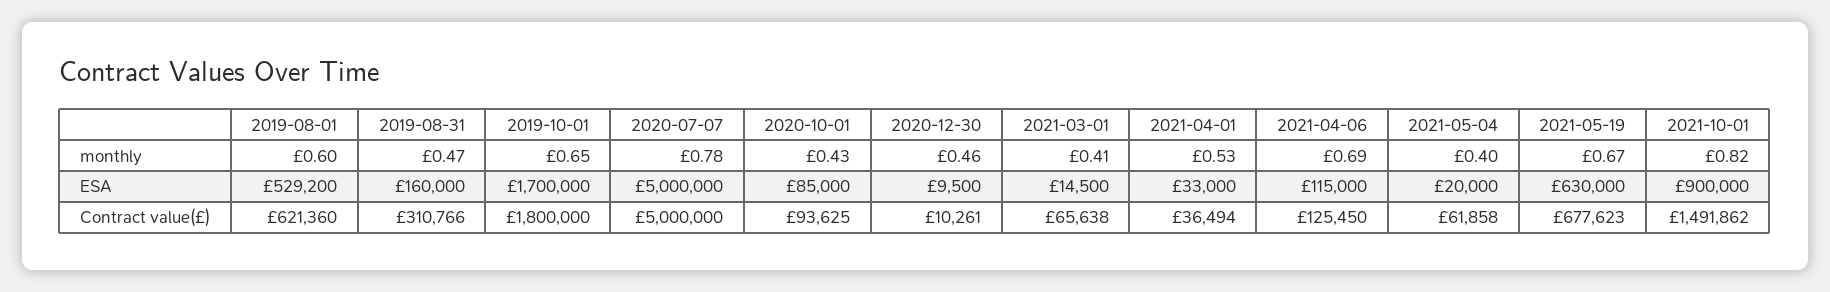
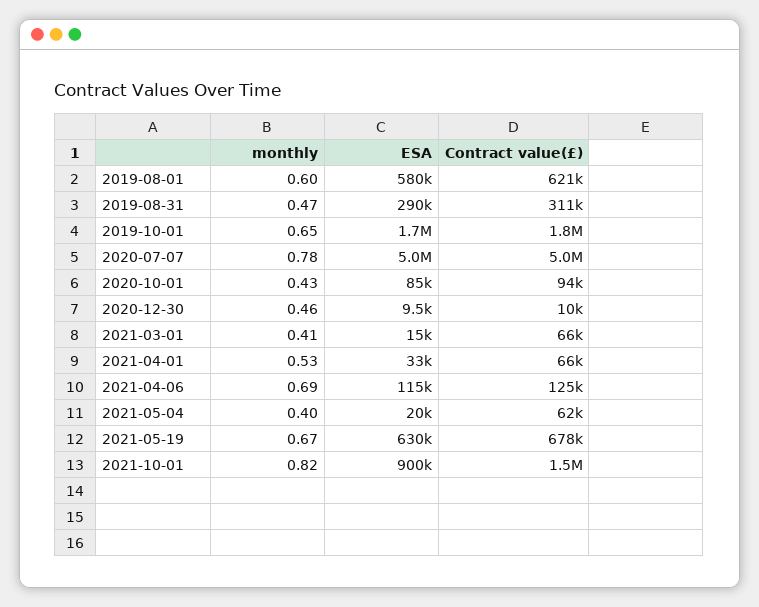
2019-08-01, ESA: 529200 -> 580000
2019-08-31, ESA: 160000 -> 290000
2021-04-01, Contract value(£): 36494 -> 66000

